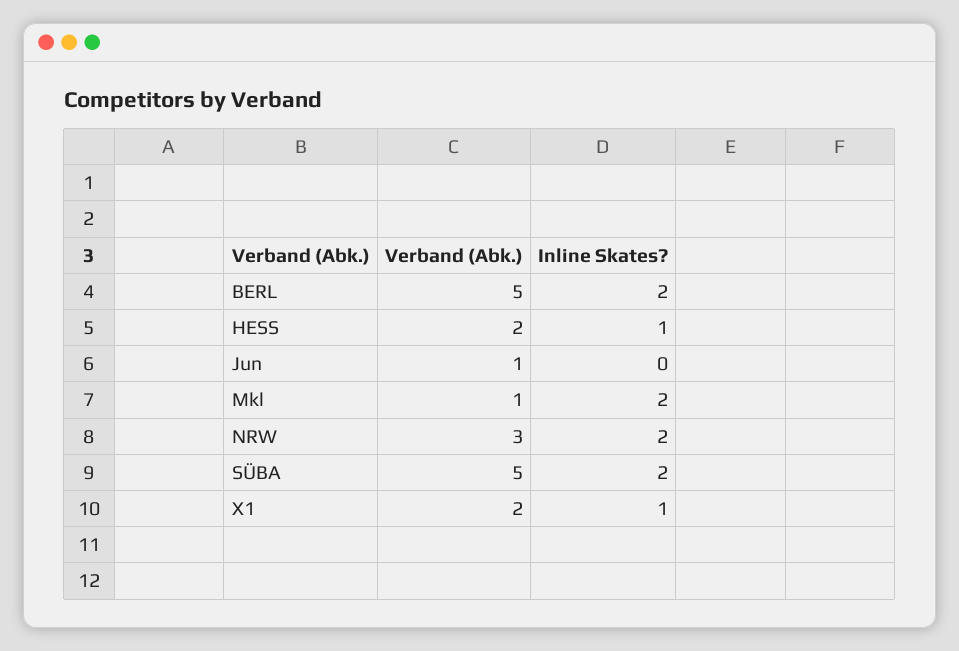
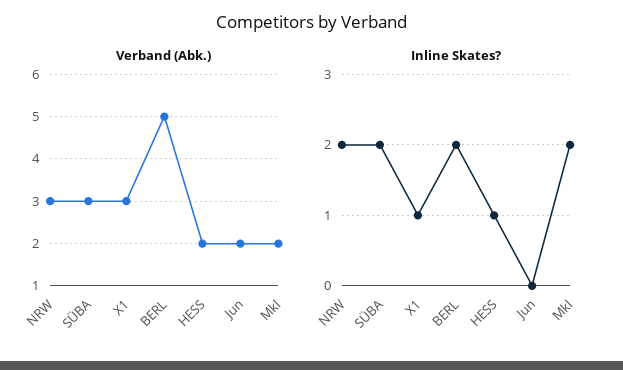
Verband (Abk.), Jun: 1 -> 2
Verband (Abk.), Mkl: 1 -> 2
Verband (Abk.), SÜBA: 5 -> 3
Verband (Abk.), X1: 2 -> 3

